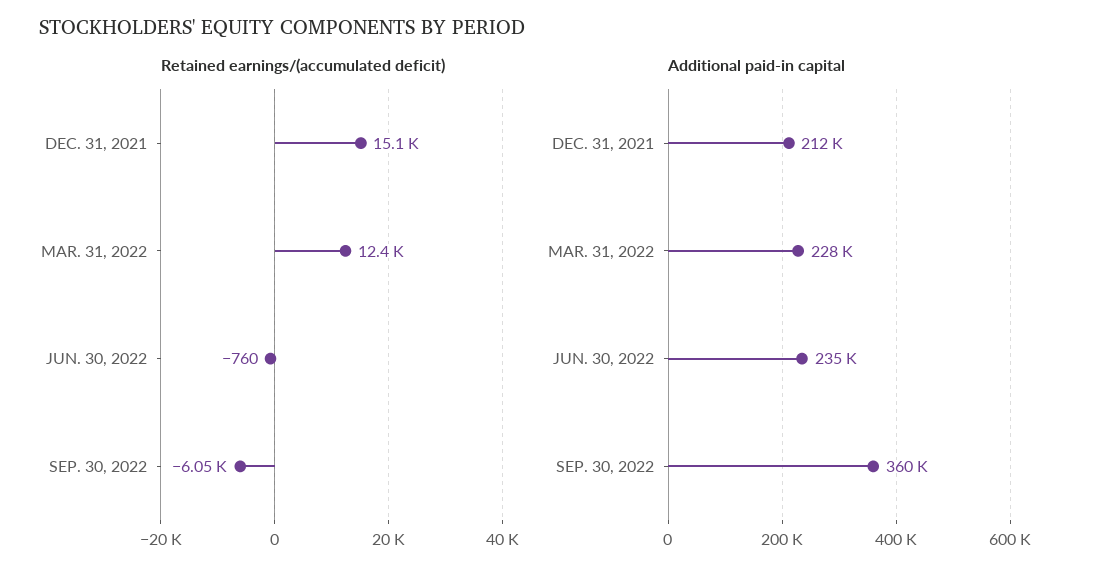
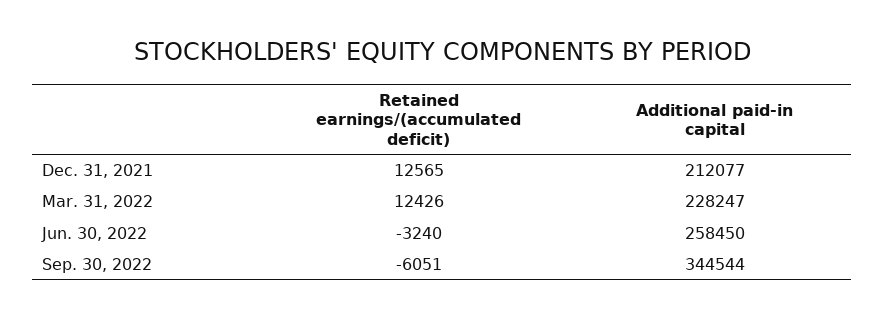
Retained earnings/(accumulated deficit), DEC. 31, 2021: 15100 -> 12565
Retained earnings/(accumulated deficit), JUN. 30, 2022: -760 -> -3240
Additional paid-in capital, JUN. 30, 2022: 235000 -> 258450
Additional paid-in capital, SEP. 30, 2022: 360000 -> 344544

